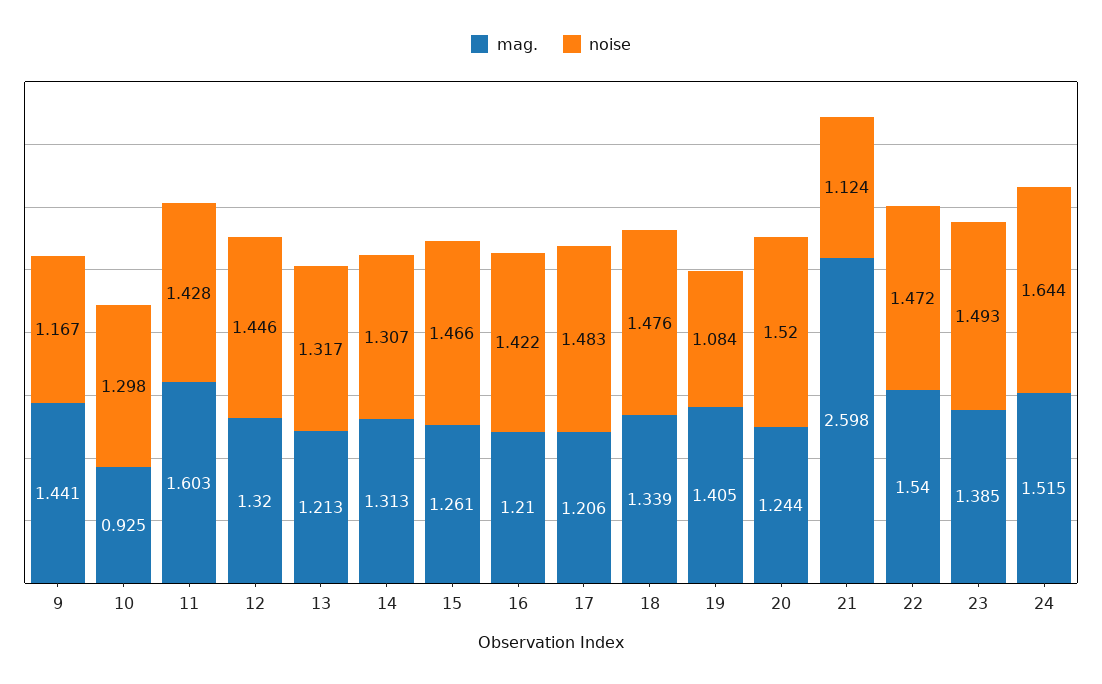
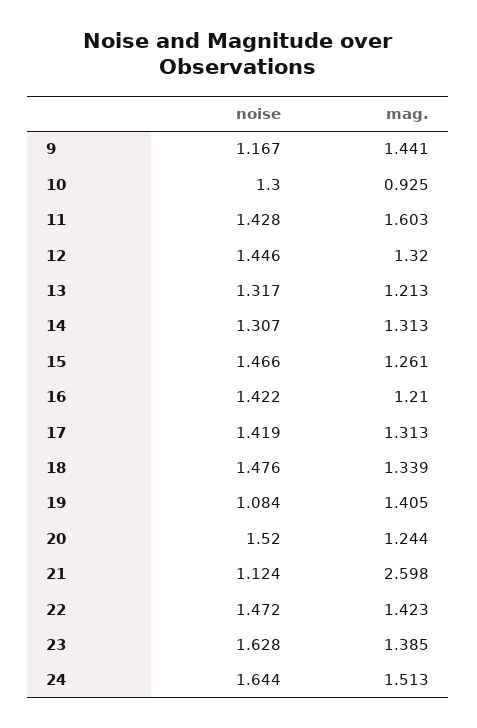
noise, 10: 1.298 -> 1.3
mag., 17: 1.206 -> 1.313
noise, 17: 1.483 -> 1.419
mag., 22: 1.54 -> 1.423
noise, 23: 1.493 -> 1.628
mag., 24: 1.515 -> 1.513

